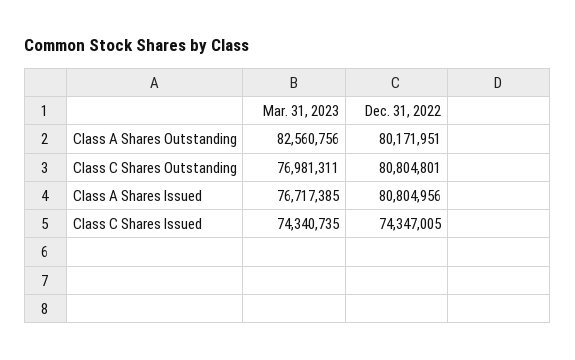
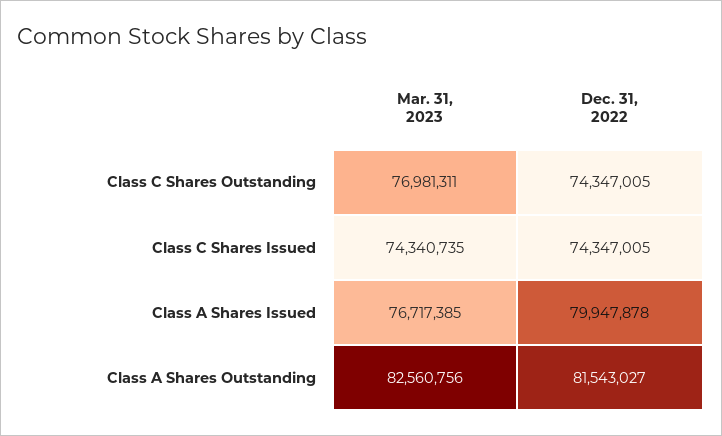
Dec. 31, 2022, Class A Shares Outstanding: 80171951 -> 81543027
Dec. 31, 2022, Class C Shares Outstanding: 80804801 -> 74347005
Dec. 31, 2022, Class A Shares Issued: 80804956 -> 79947878

